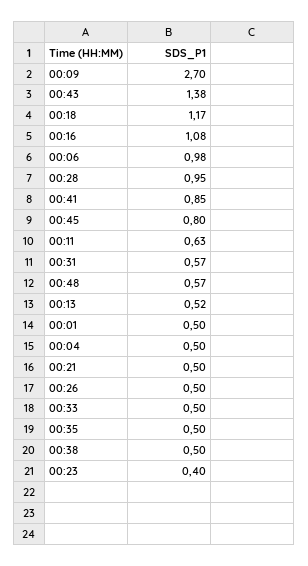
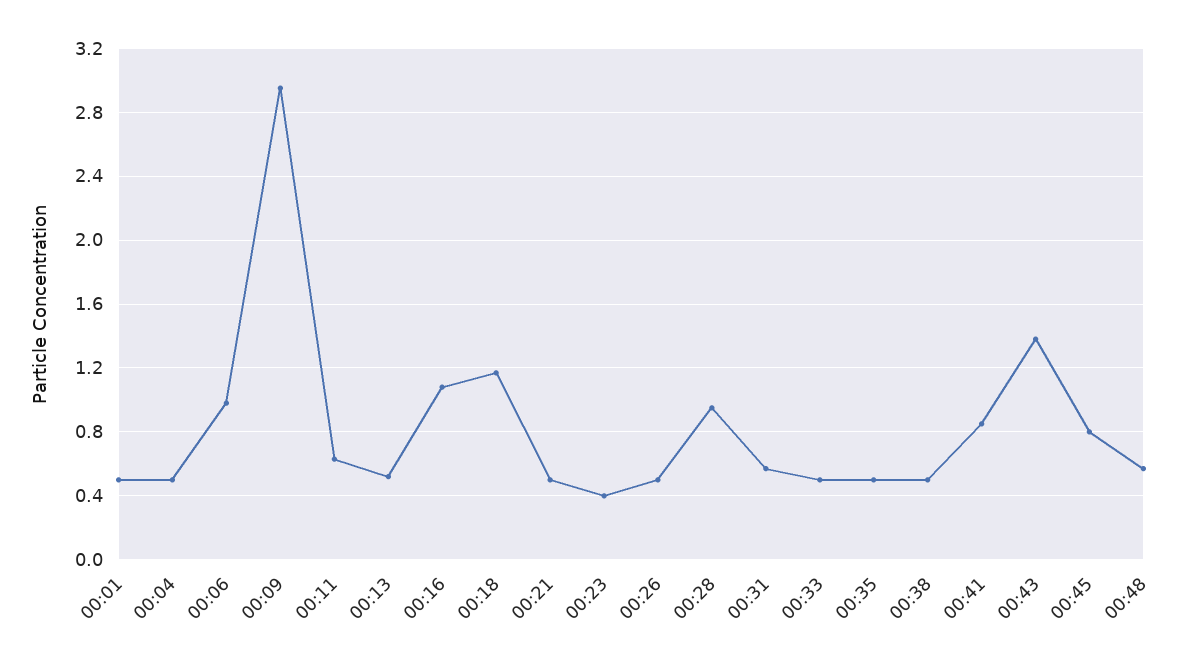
00:09: 2.7 -> 2.95

